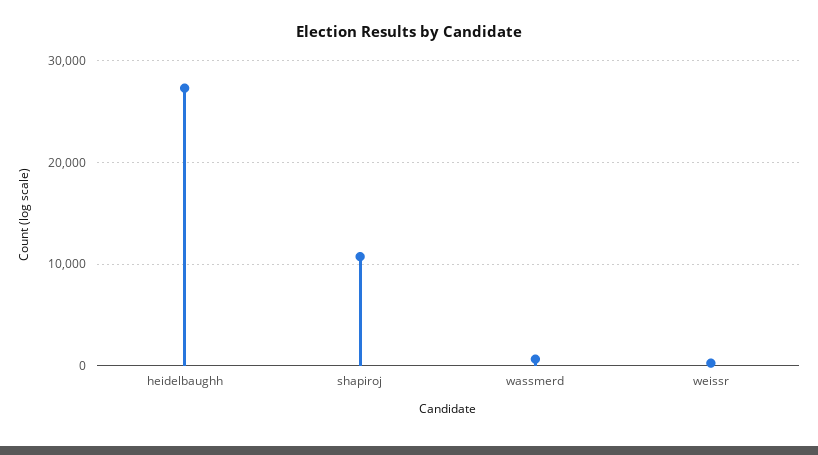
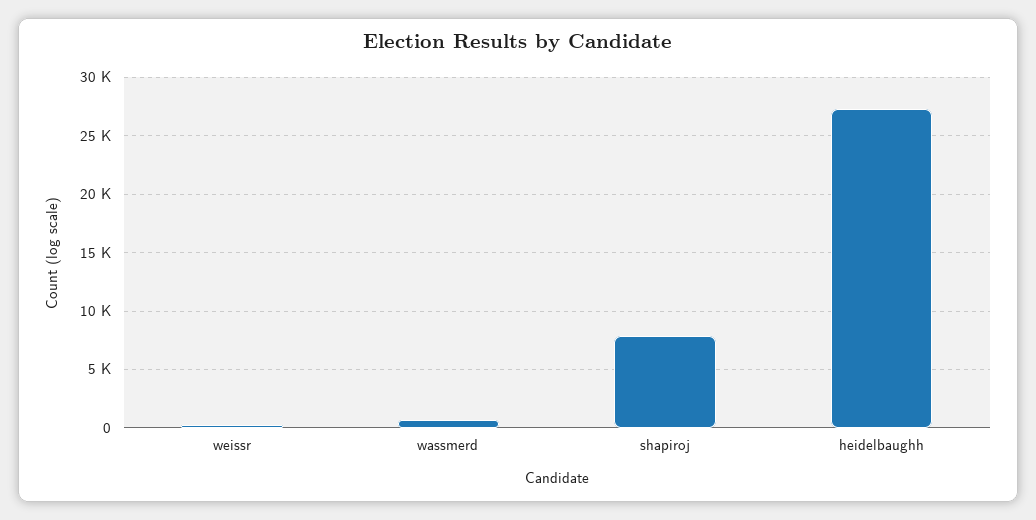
shapiroj: 11000 -> 8000

